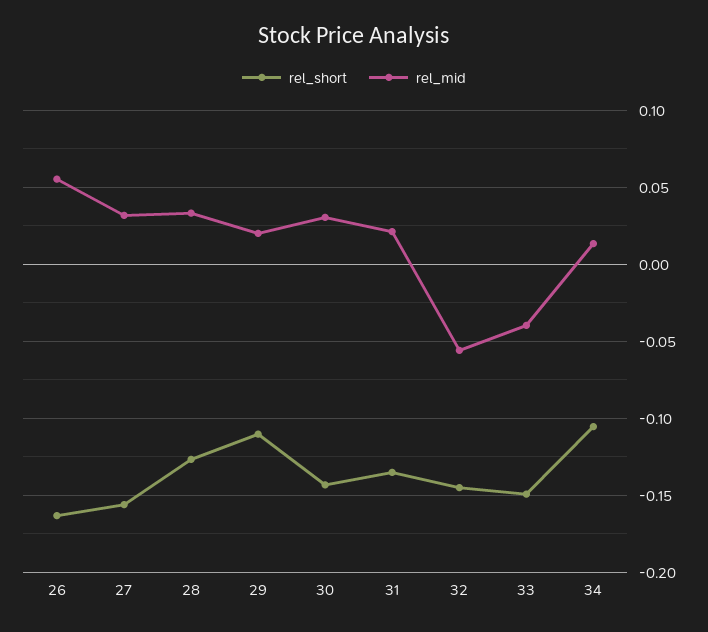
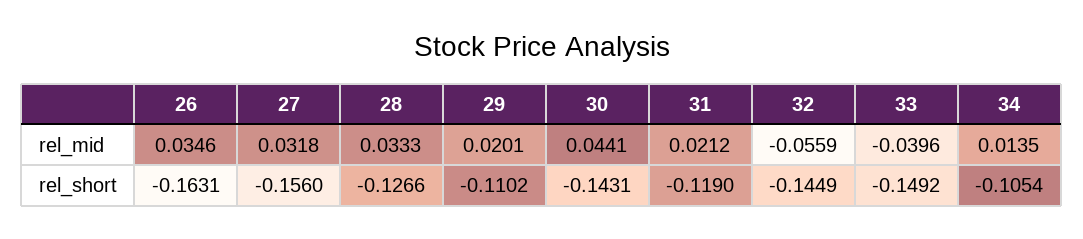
rel_mid, 26: 0.055 -> 0.0346
rel_mid, 30: 0.03 -> 0.0441
rel_short, 31: -0.135 -> -0.119

